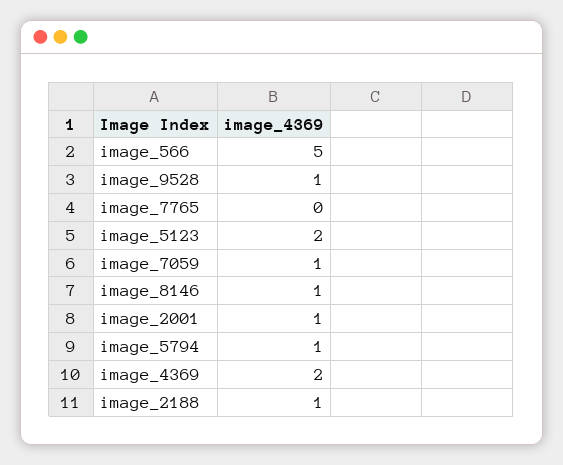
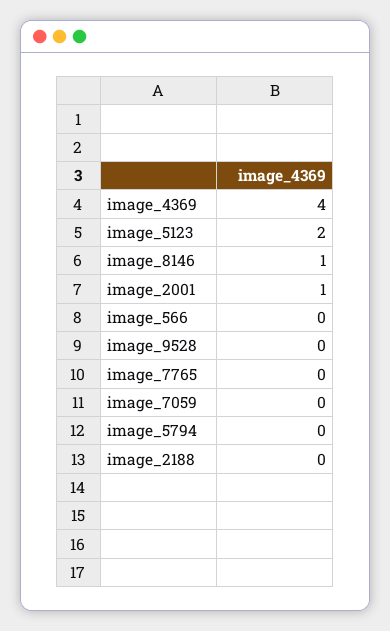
image_566: 5 -> 0
image_9528: 1 -> 0
image_7059: 1 -> 0
image_5794: 1 -> 0
image_4369: 2 -> 4
image_2188: 1 -> 0

